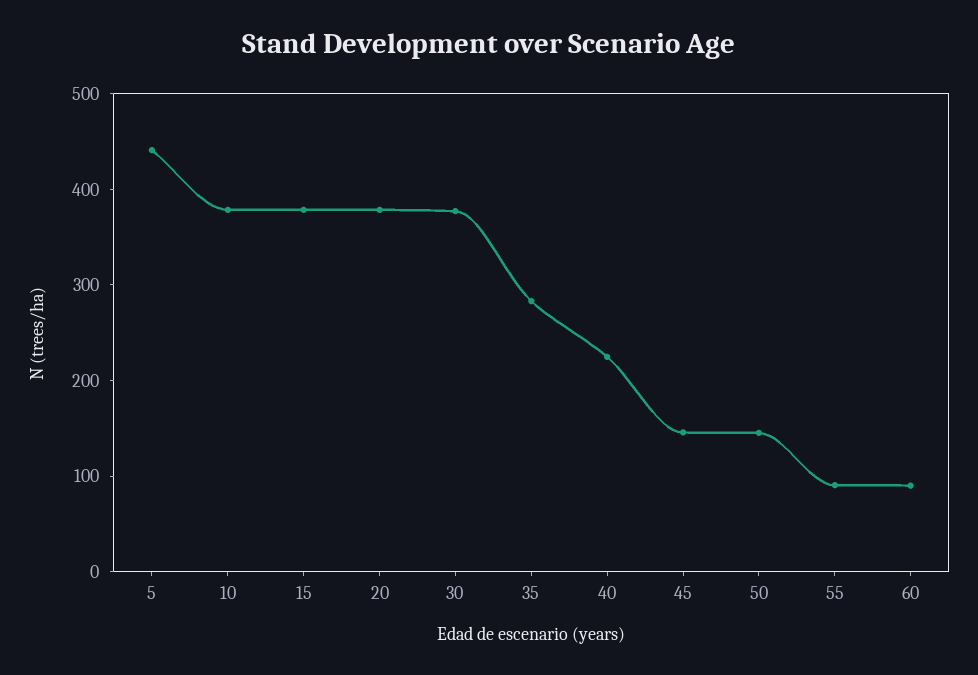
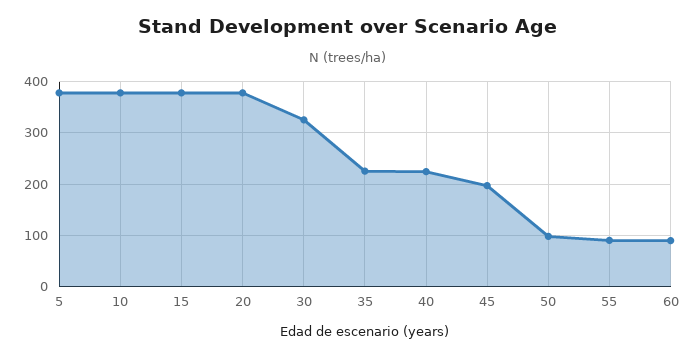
5: 440 -> 380
30: 380 -> 320
35: 280 -> 220
45: 140 -> 200
50: 140 -> 100

